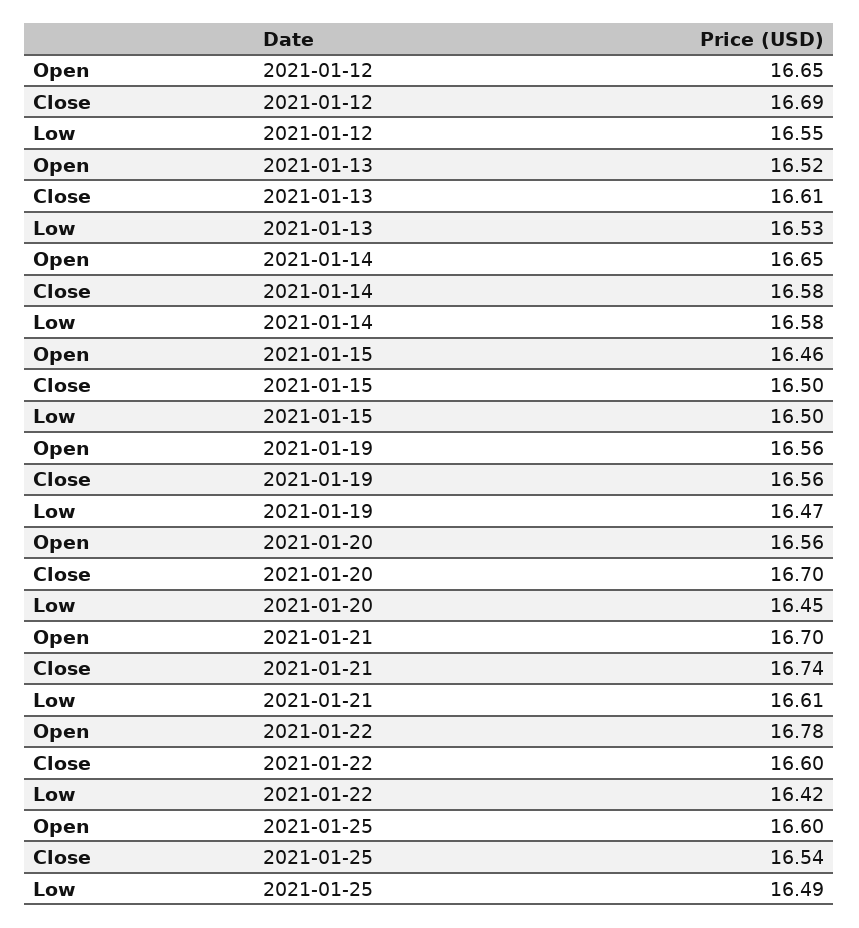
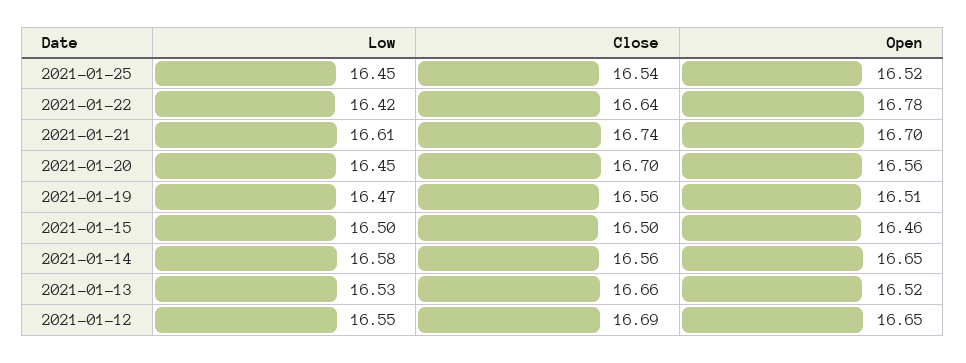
Close, 2021-01-13: 16.61 -> 16.66
Close, 2021-01-14: 16.58 -> 16.56
Open, 2021-01-19: 16.56 -> 16.51
Close, 2021-01-22: 16.6 -> 16.64
Open, 2021-01-25: 16.6 -> 16.52
Low, 2021-01-25: 16.49 -> 16.45

